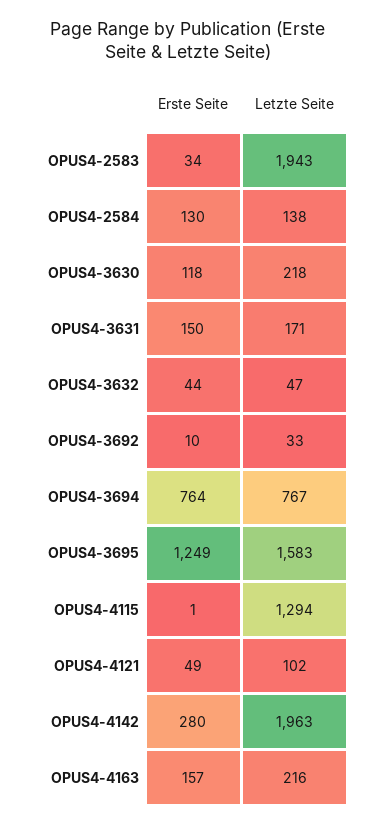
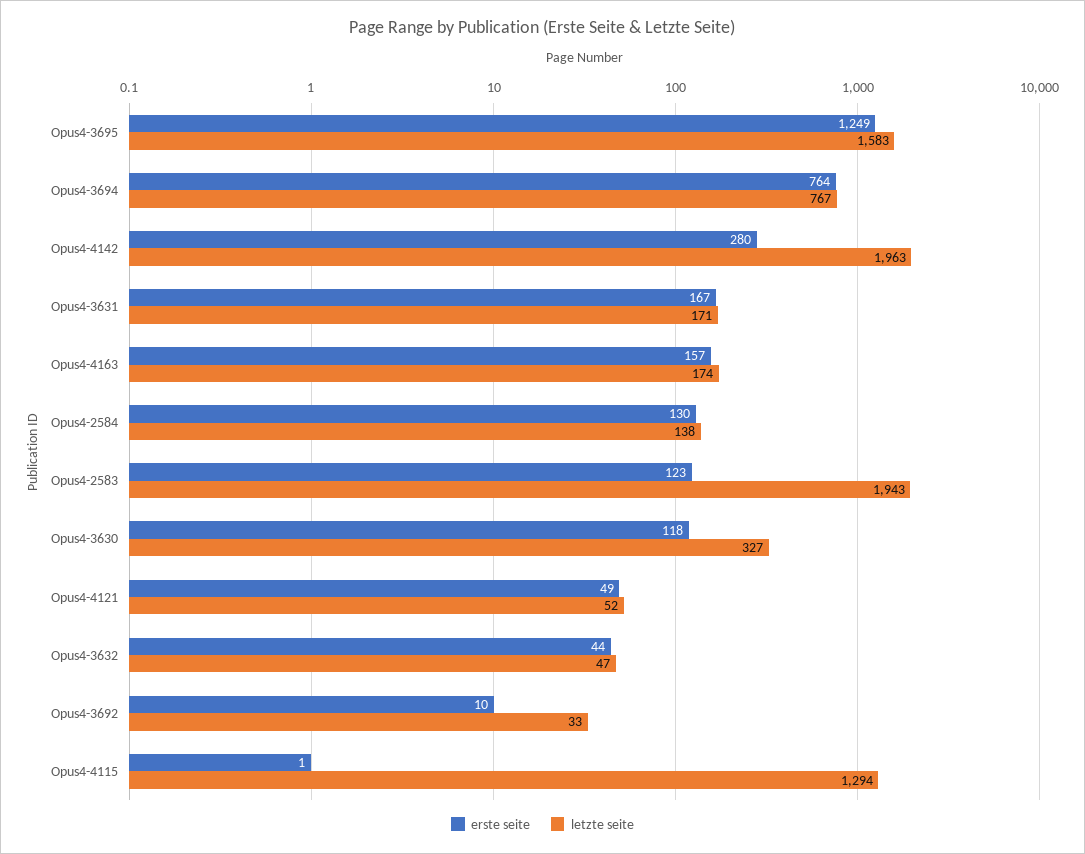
Erste Seite, OPUS4-2583: 34 -> 123
Letzte Seite, OPUS4-3630: 218 -> 327
Erste Seite, OPUS4-3631: 150 -> 167
Letzte Seite, OPUS4-4121: 102 -> 52
Letzte Seite, OPUS4-4163: 216 -> 174

